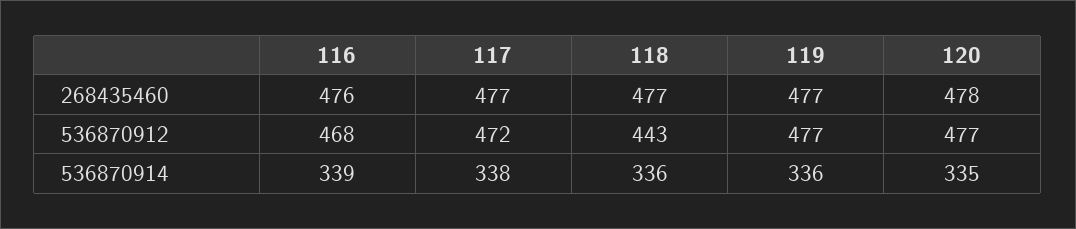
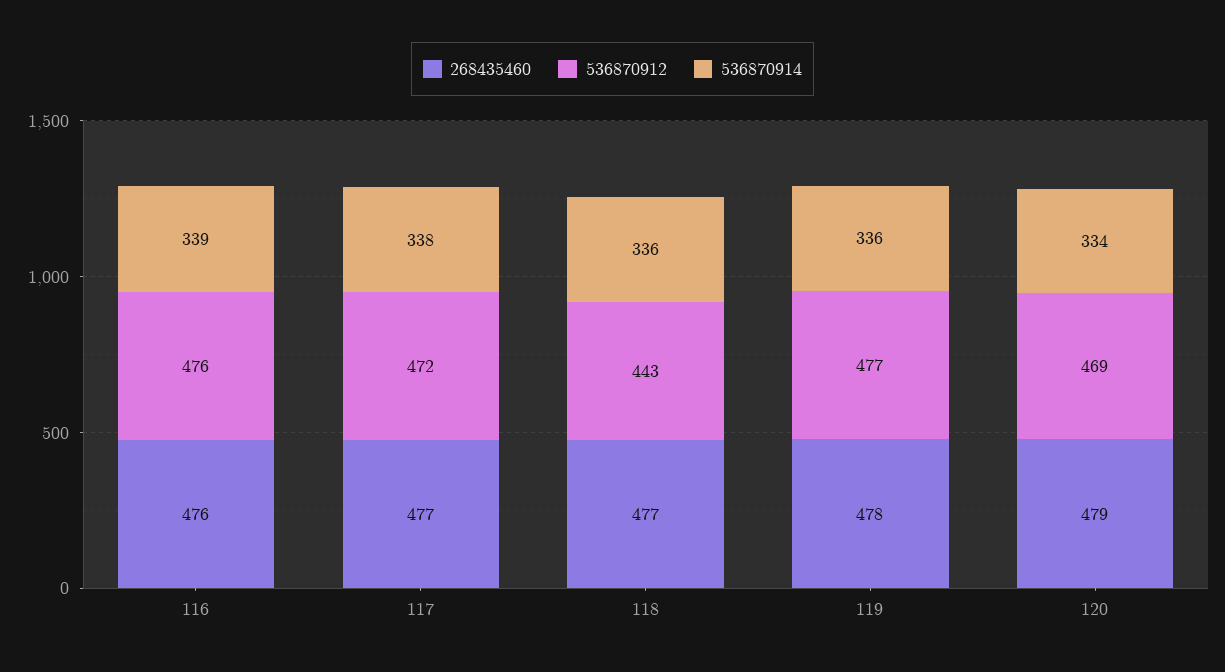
268435460, 119: 477 -> 478
268435460, 120: 478 -> 479
536870912, 116: 468 -> 476
536870912, 120: 477 -> 469
536870914, 120: 335 -> 334

